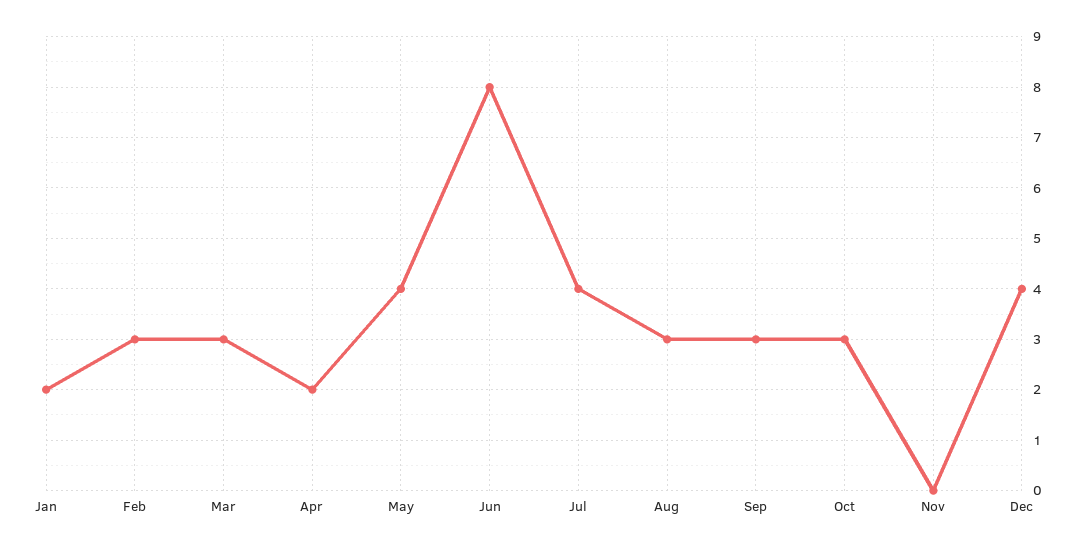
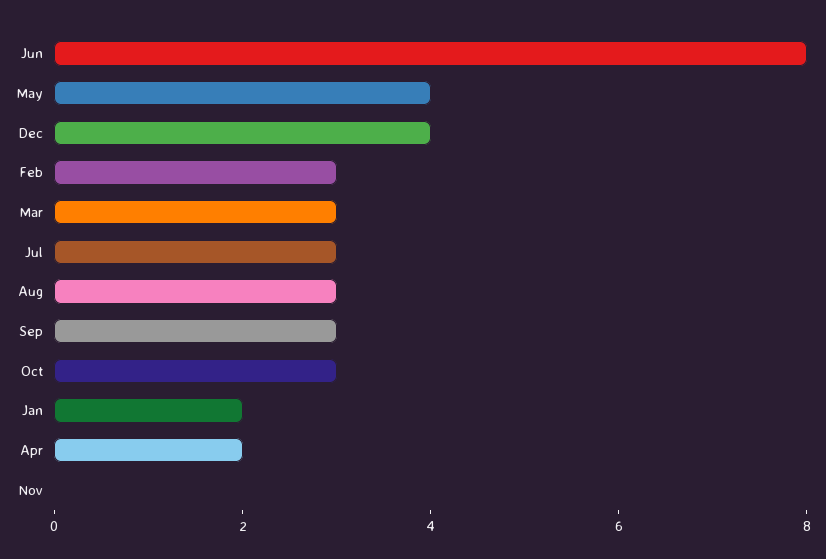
Jul: 4 -> 3

